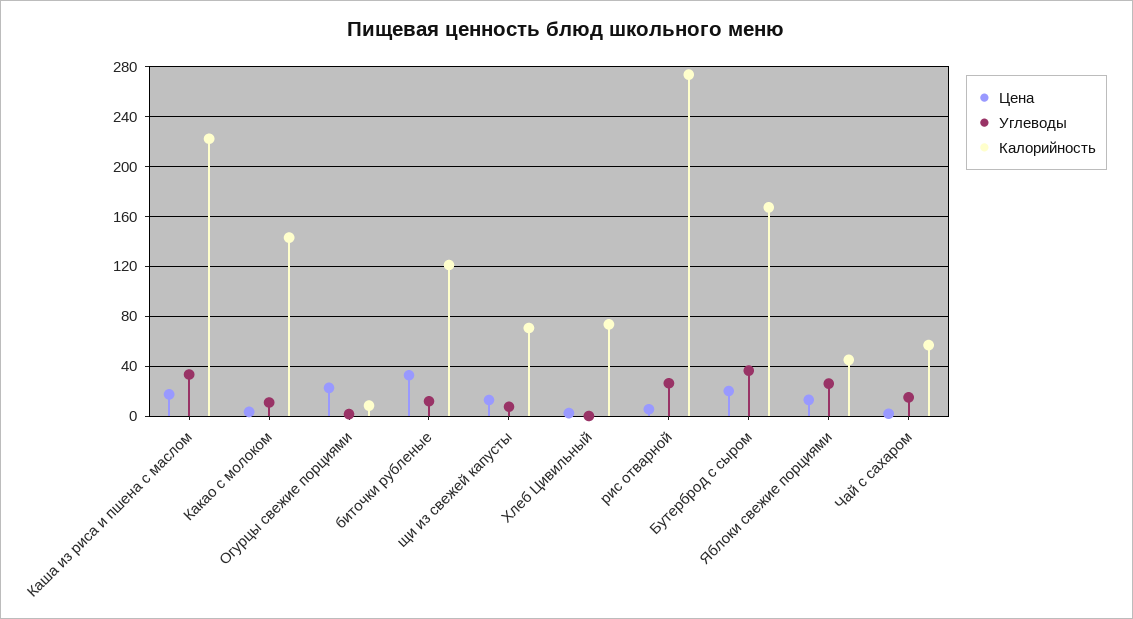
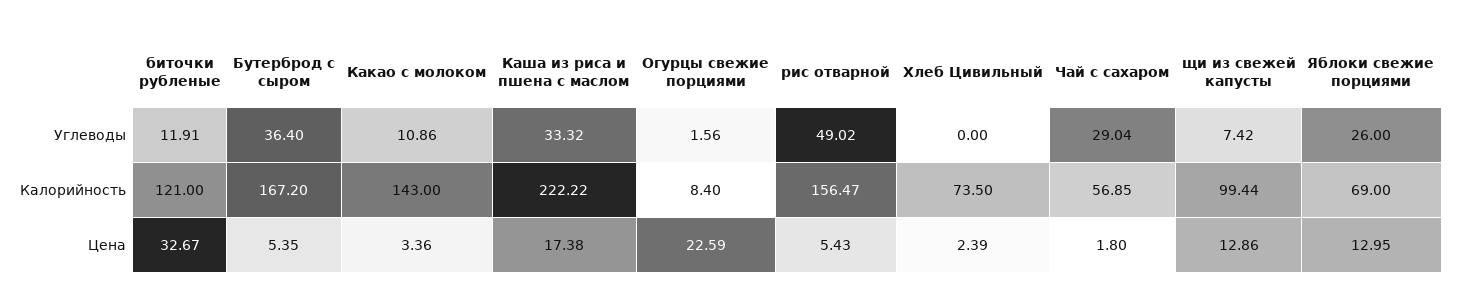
Калорийность, щи из свежей капусты: 70 -> 99.44
Углеводы, рис отварной: 25 -> 49.02
Калорийность, рис отварной: 275 -> 156.47
Цена, Бутерброд с сыром: 20 -> 5.35
Калорийность, Яблоки свежие порциями: 45 -> 69
Углеводы, Чай с сахаром: 15 -> 29.04

